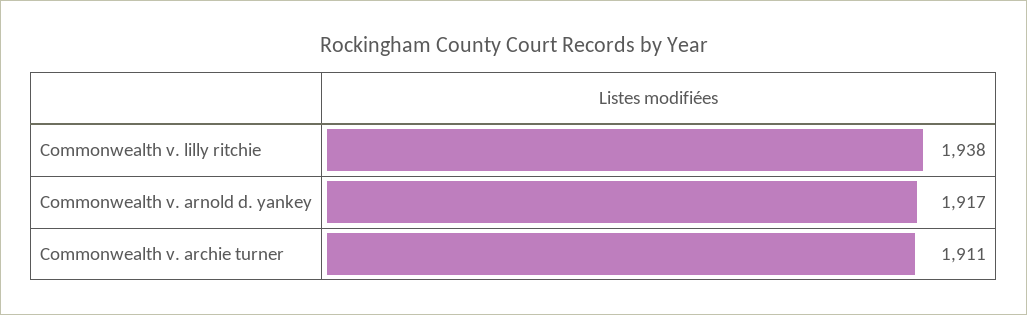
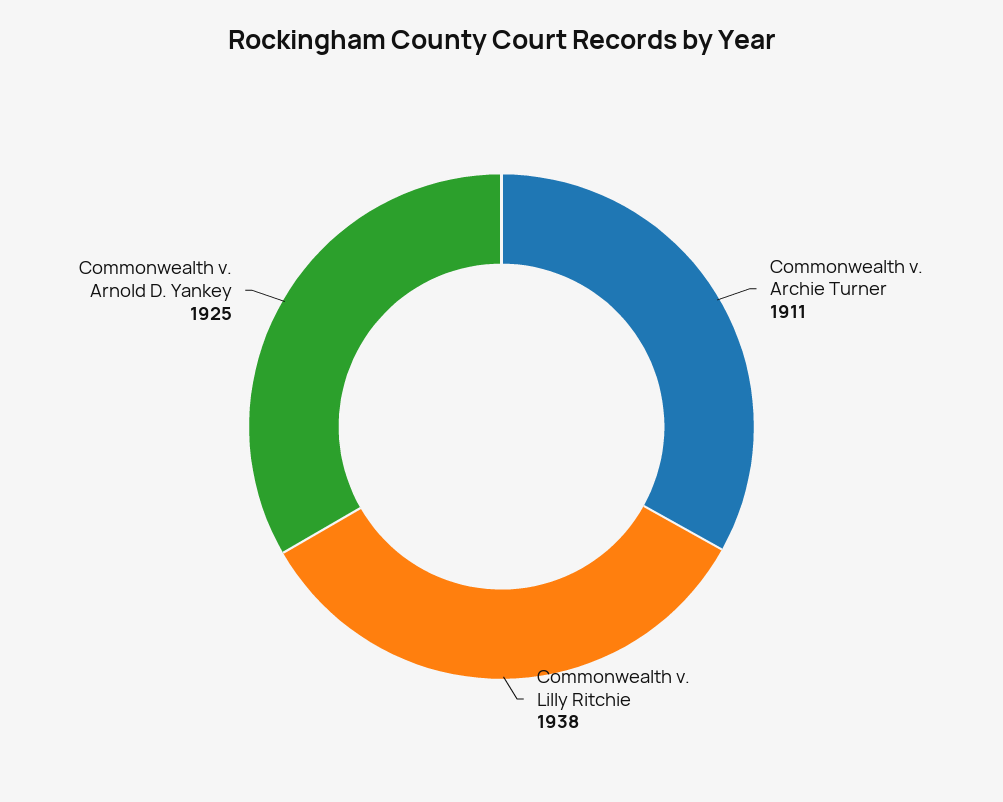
Commonwealth v. arnold d. yankey: 1917 -> 1925

